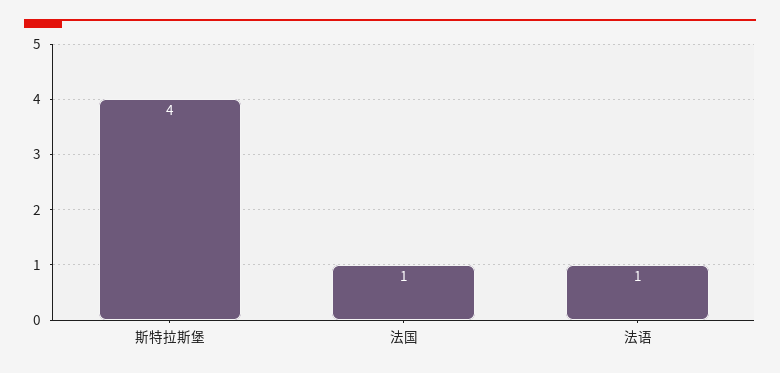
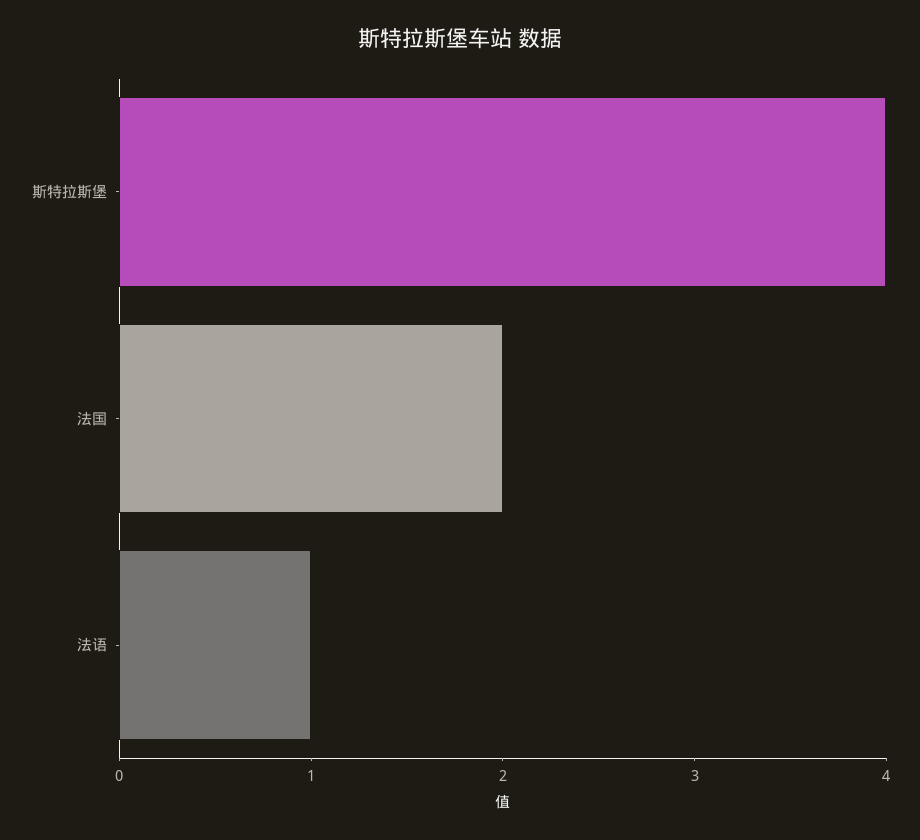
法国: 1 -> 2

